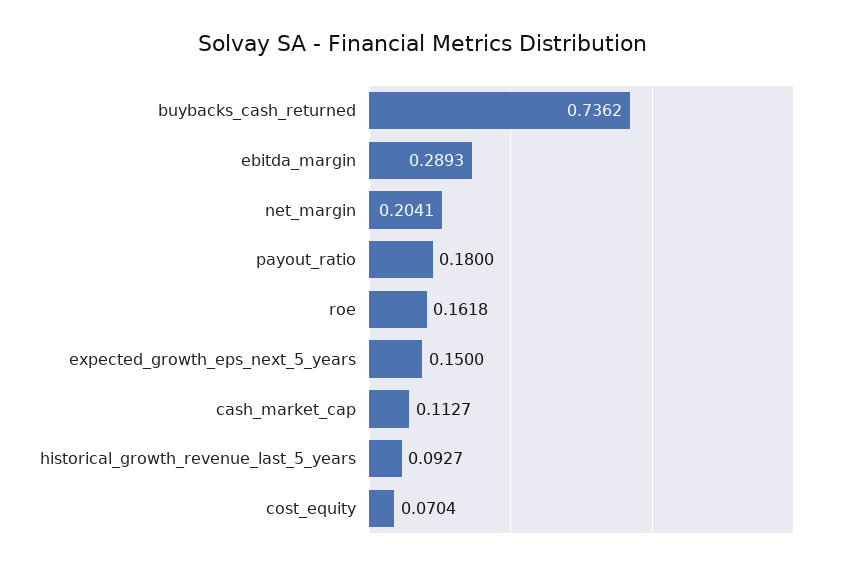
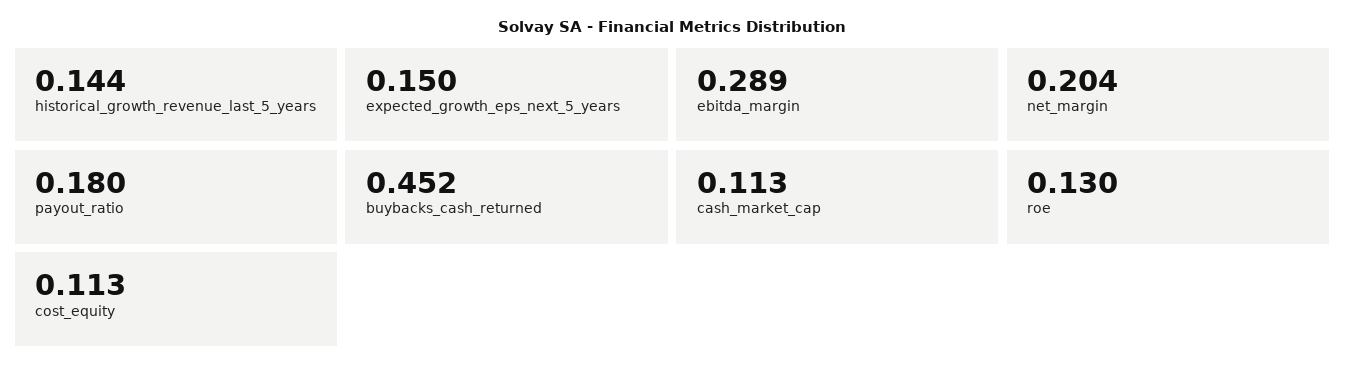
buybacks_cash_returned: 0.7362 -> 0.452
roe: 0.1618 -> 0.13
historical_growth_revenue_last_5_years: 0.0927 -> 0.144
cost_equity: 0.0704 -> 0.113

